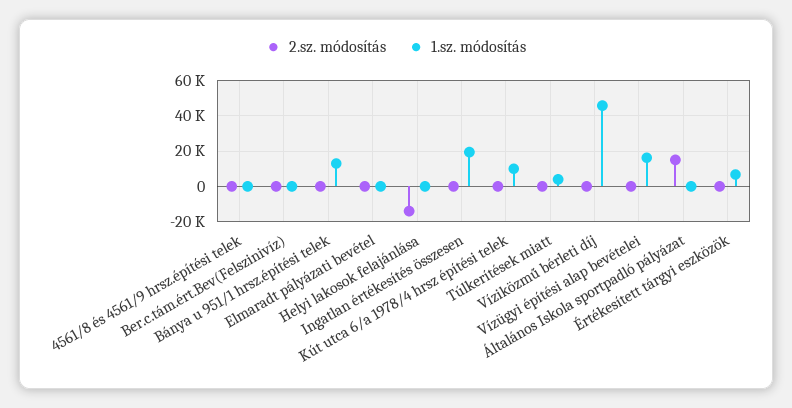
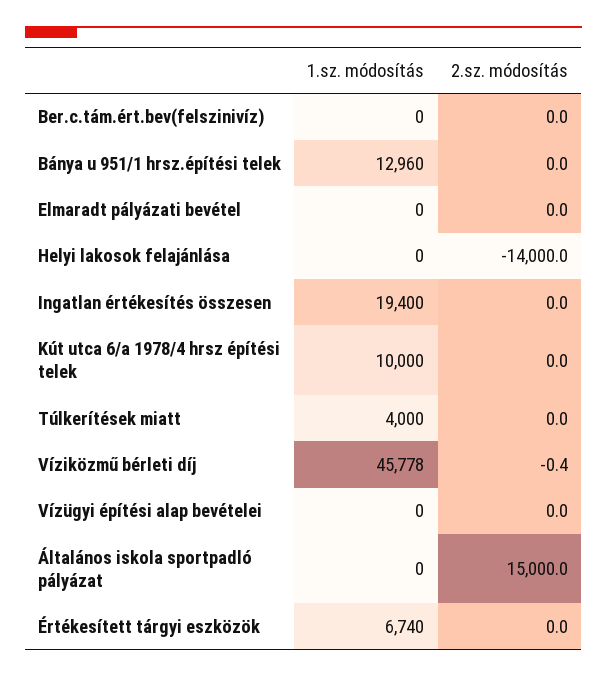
2.sz. módosítás, 4561/8 és 4561/9 hrsz.építési telek: 0 -> none
1.sz. módosítás, 4561/8 és 4561/9 hrsz.építési telek: 0 -> none
1.sz. módosítás, Vízügyi építési alap bevételei: 15000 -> 0

